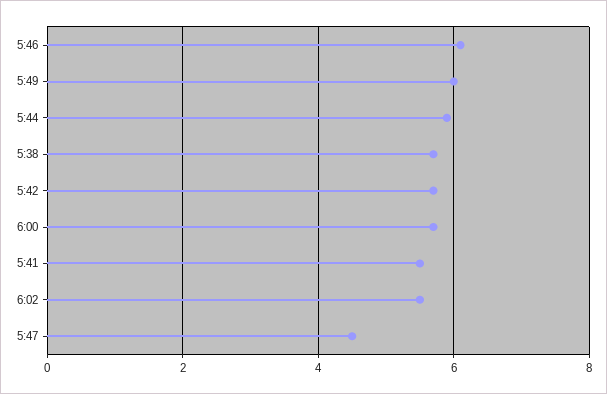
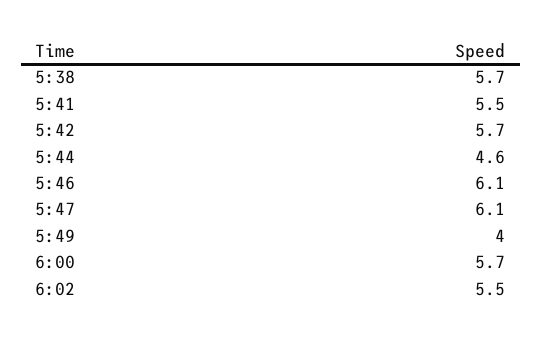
5:49: 6 -> 4
5:44: 6 -> 4.6
5:47: 4.5 -> 6.1

